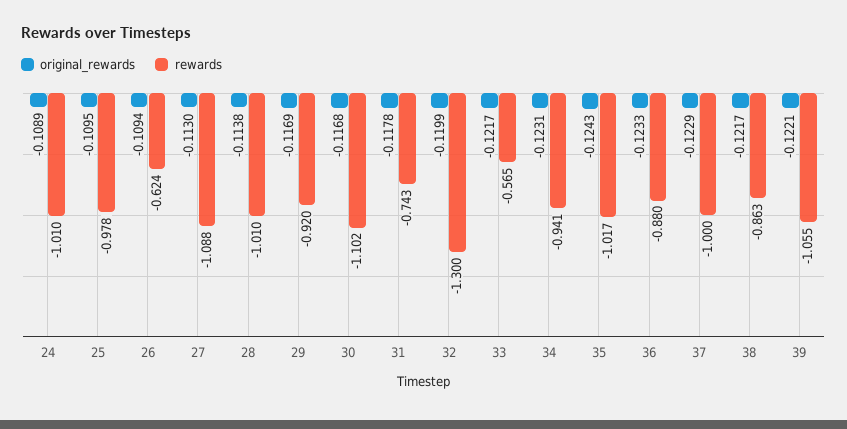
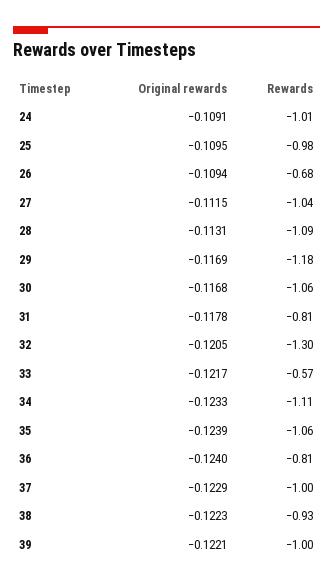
original_rewards, 24: -0.1089 -> -0.1091
rewards, 26: -0.624 -> -0.68
original_rewards, 27: -0.113 -> -0.1115
rewards, 27: -1.088 -> -1.04
original_rewards, 28: -0.1138 -> -0.1131
rewards, 28: -1.01 -> -1.09
rewards, 29: -0.92 -> -1.18
rewards, 30: -1.102 -> -1.06
rewards, 31: -0.743 -> -0.81
original_rewards, 32: -0.1199 -> -0.1205
original_rewards, 34: -0.1231 -> -0.1233
rewards, 34: -0.941 -> -1.11
original_rewards, 35: -0.1243 -> -0.1239
rewards, 35: -1.017 -> -1.06
original_rewards, 36: -0.1233 -> -0.124
rewards, 36: -0.88 -> -0.81
original_rewards, 38: -0.1217 -> -0.1223
rewards, 38: -0.863 -> -0.93
rewards, 39: -1.055 -> -1

